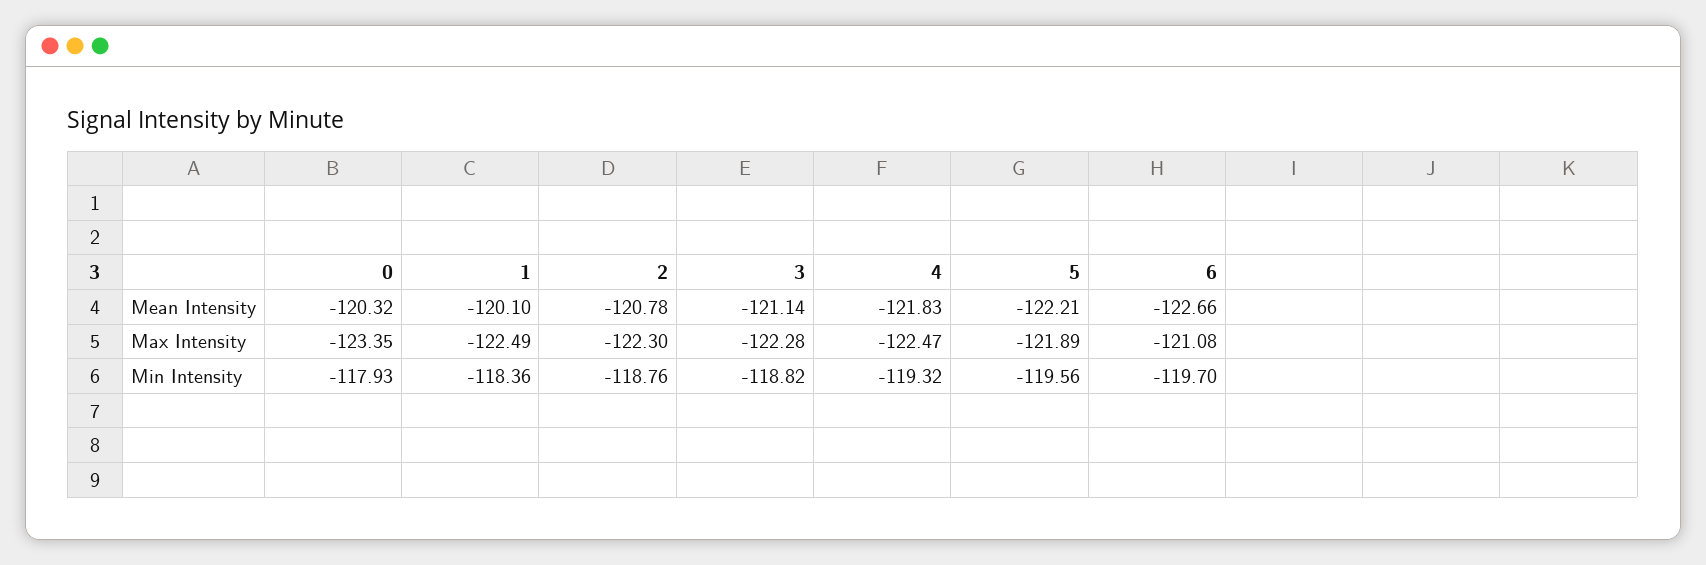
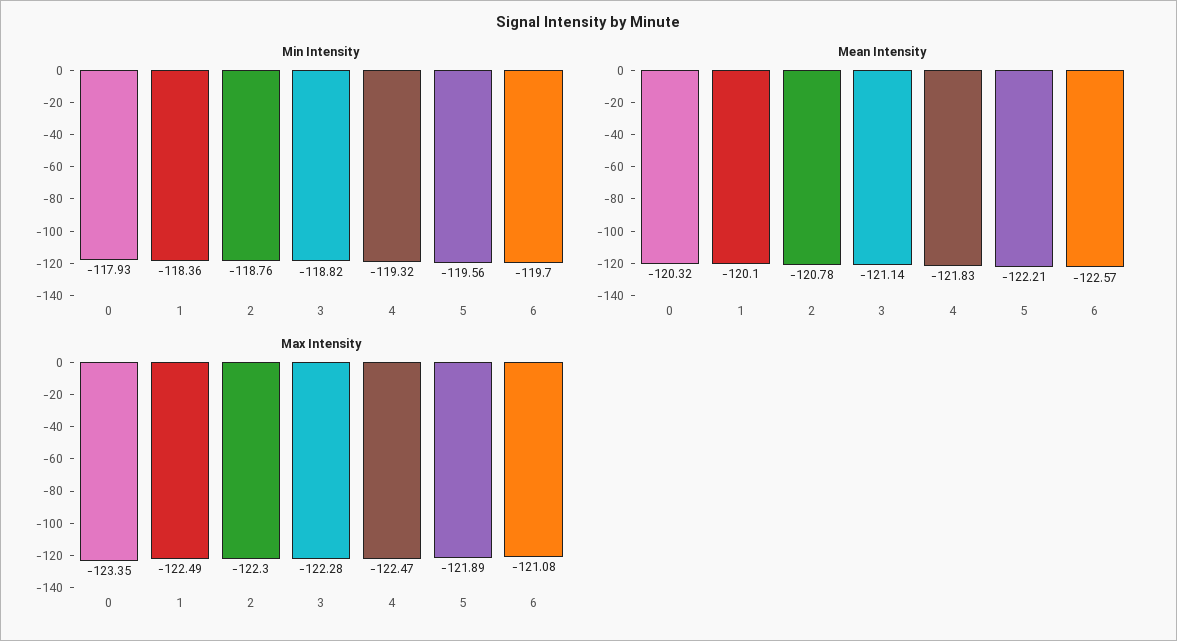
Mean Intensity, 6: -122.66 -> -122.57

